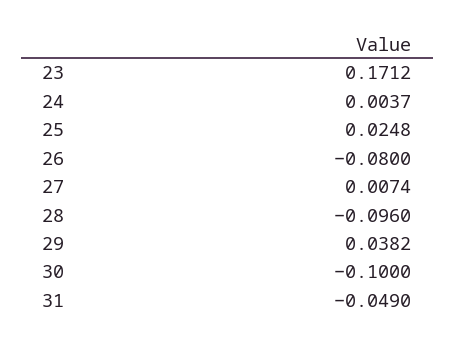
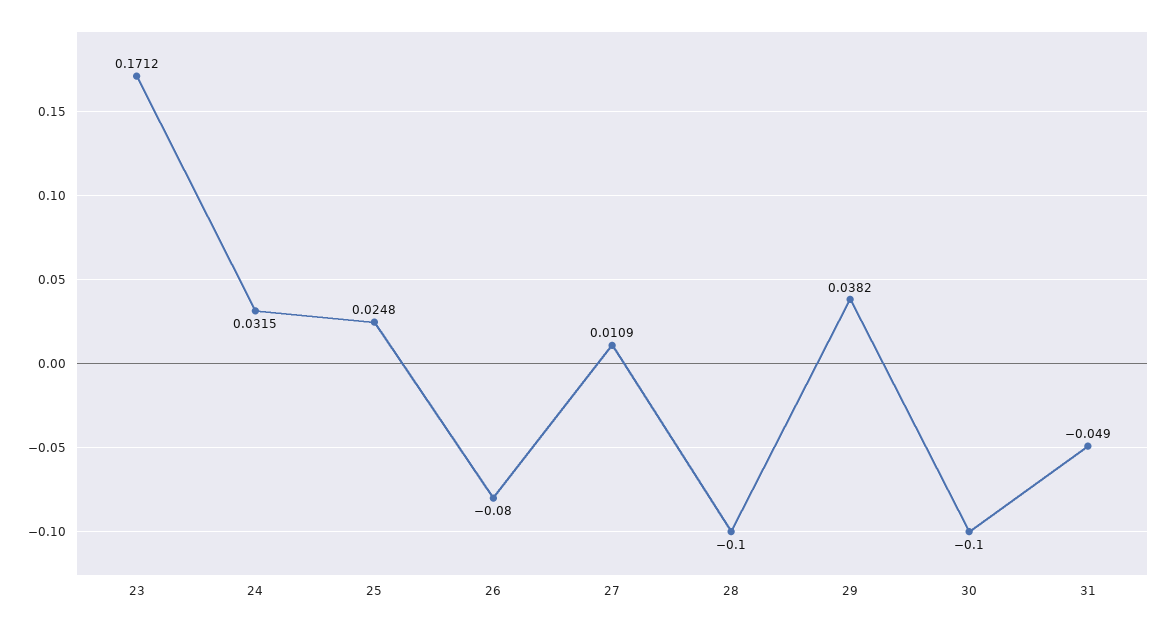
24: 0.0037 -> 0.0315
27: 0.0074 -> 0.0109
28: -0.096 -> -0.1

